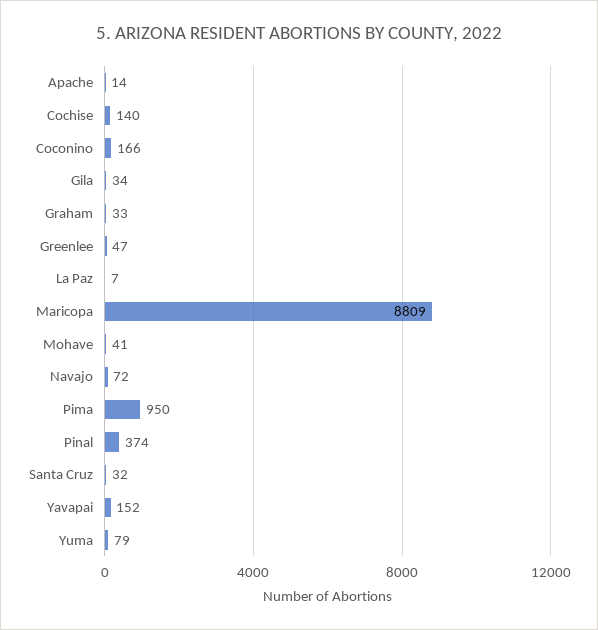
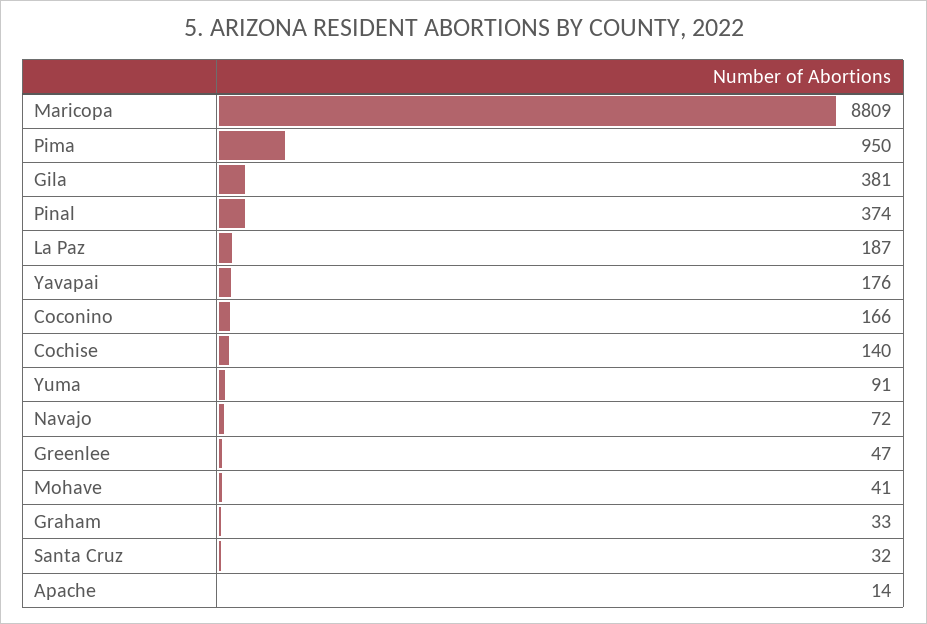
Gila: 34 -> 381
La Paz: 7 -> 187
Yavapai: 152 -> 176
Yuma: 79 -> 91

